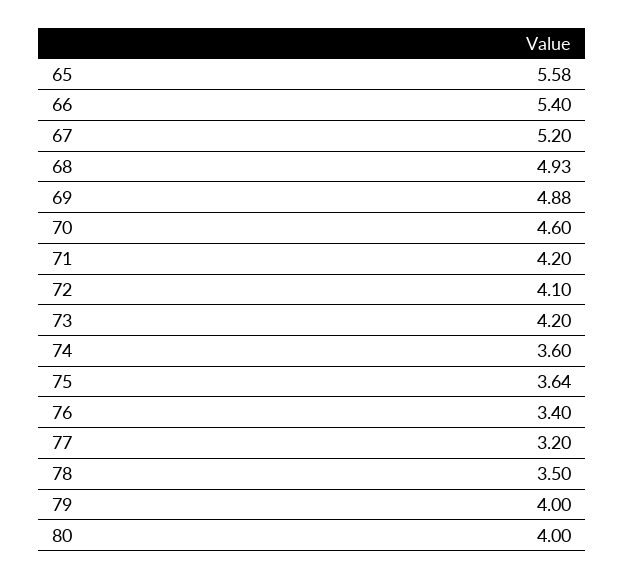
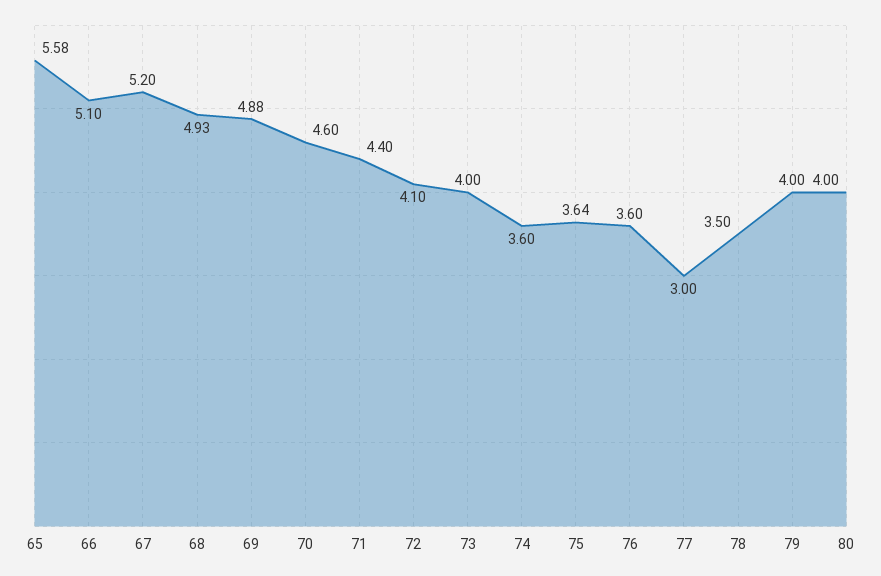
66: 5.4 -> 5.1
71: 4.2 -> 4.4
73: 4.2 -> 4
76: 3.4 -> 3.6
77: 3.2 -> 3

